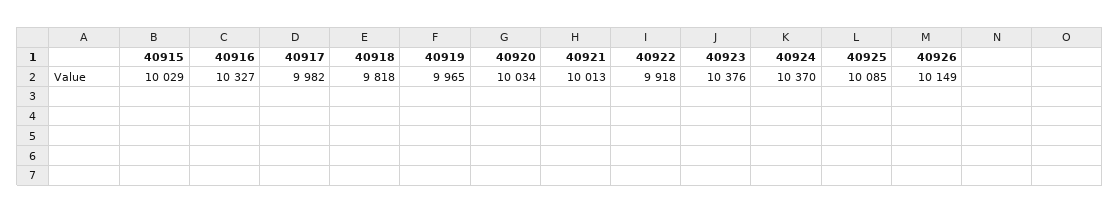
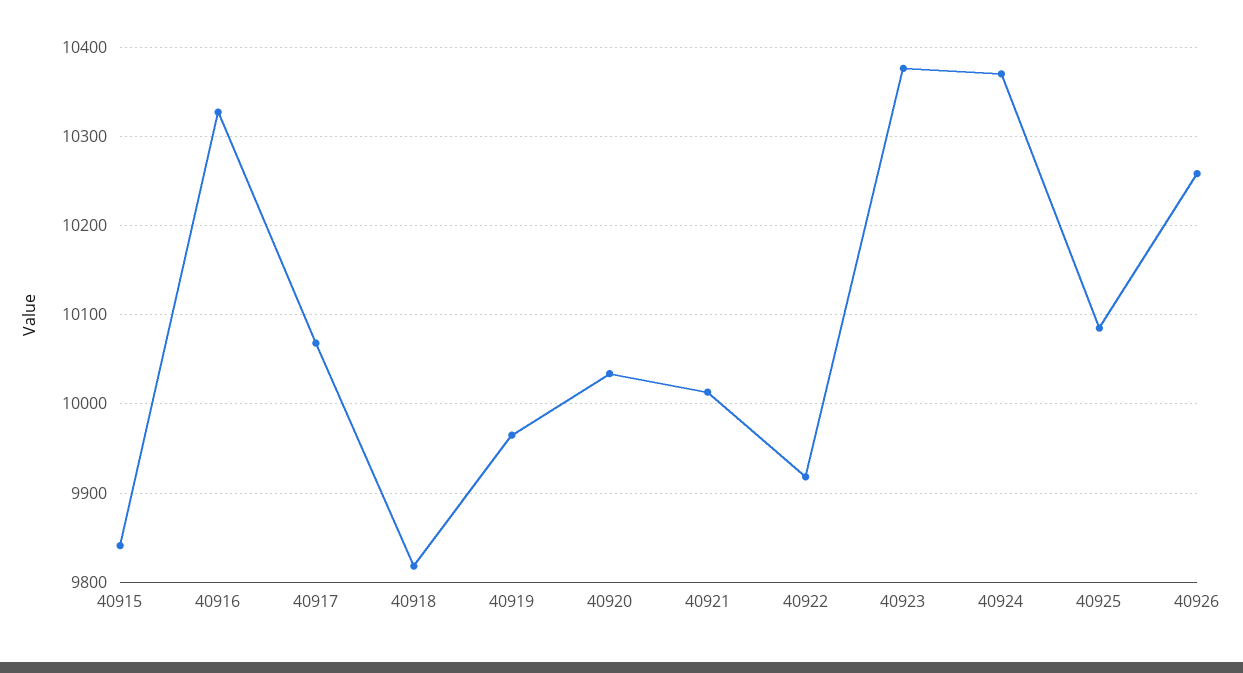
40915: 10029 -> 9840
40917: 9982 -> 10070
40926: 10149 -> 10260

